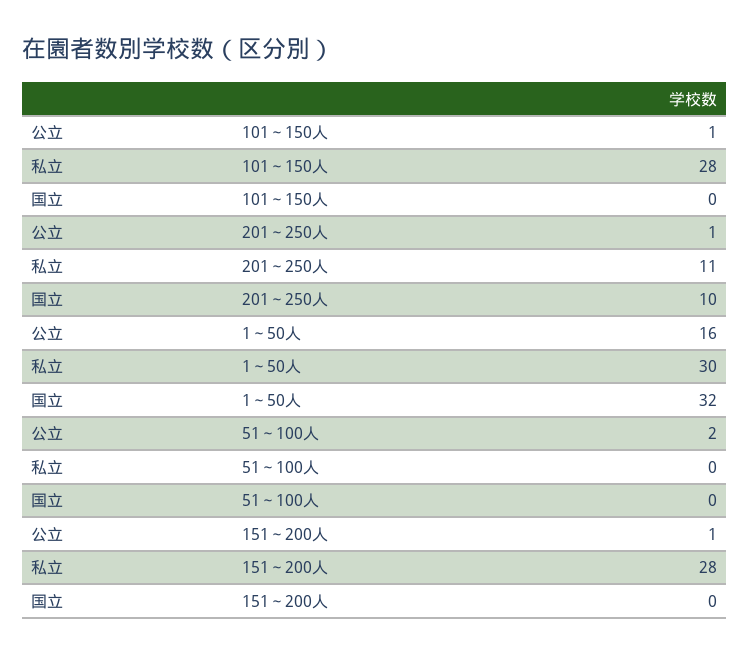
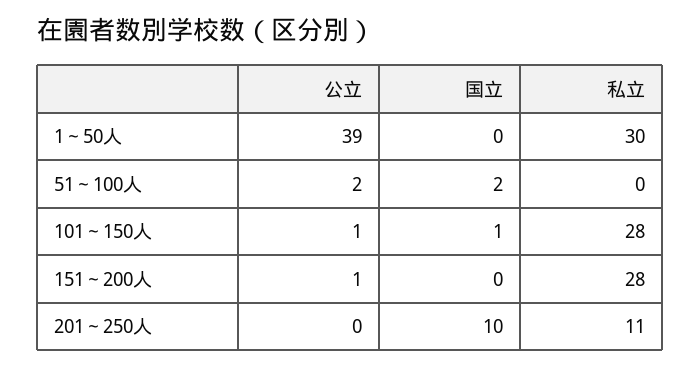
国立, 101～150人: 0 -> 1
公立, 201～250人: 1 -> 0
公立, 1～50人: 16 -> 39
国立, 1～50人: 32 -> 0
国立, 51～100人: 0 -> 2

